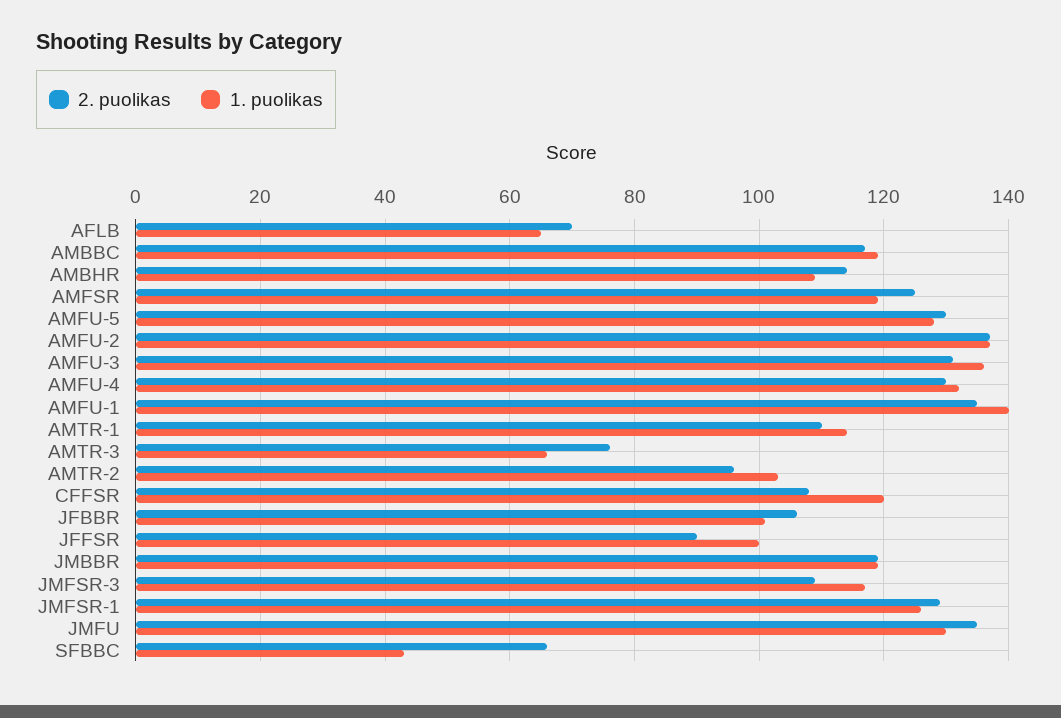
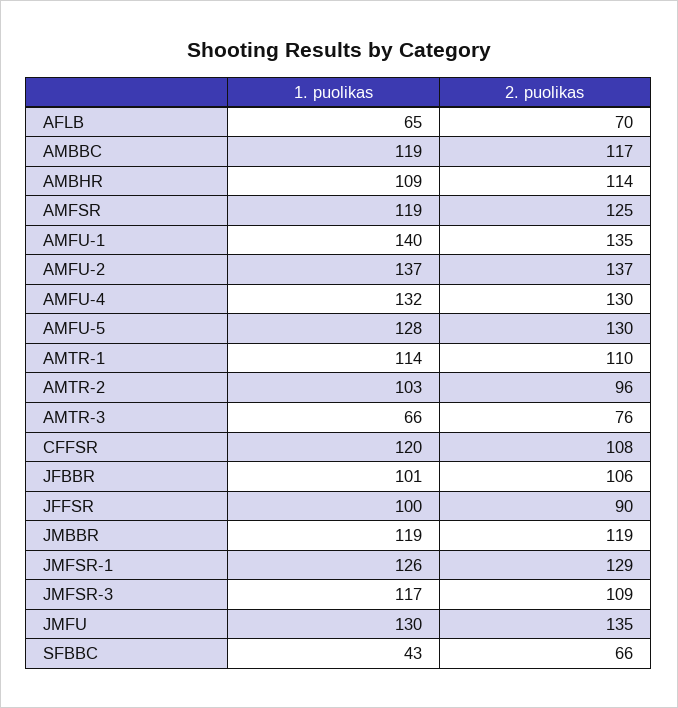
2. puolikas, AMFU-3: 130 -> none
1. puolikas, AMFU-3: 135 -> none

